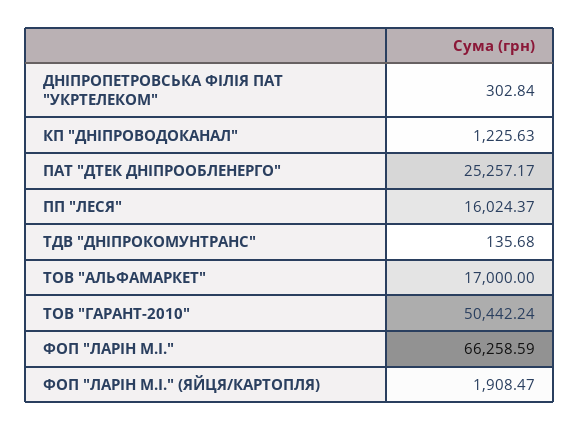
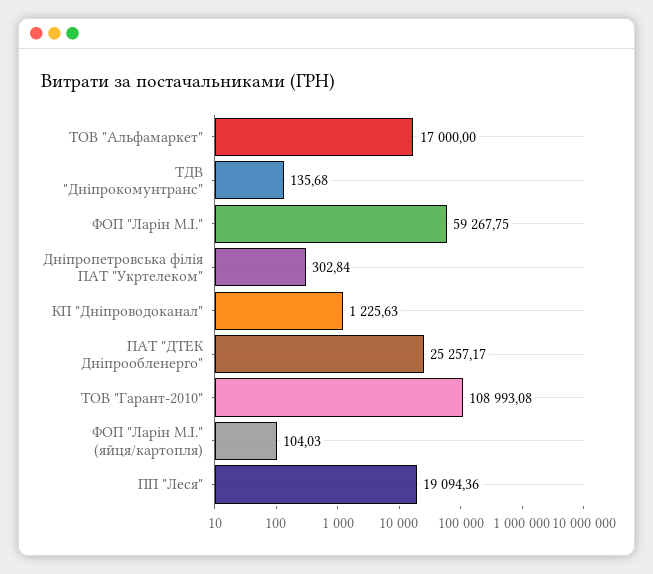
ПП "ЛЕСЯ": 16024.37 -> 19094.36
ТОВ "ГАРАНТ-2010": 50442.24 -> 108993.08
ФОП "ЛАРІН М.І.": 66258.59 -> 59267.75
ФОП "ЛАРІН М.І." (ЯЙЦЯ/КАРТОПЛЯ): 1908.47 -> 104.03

